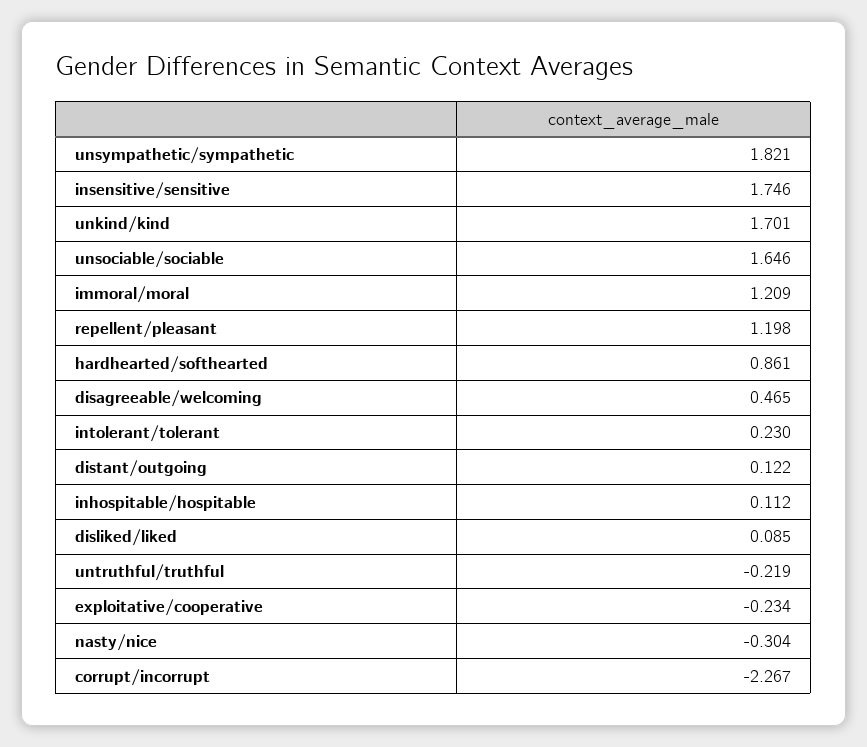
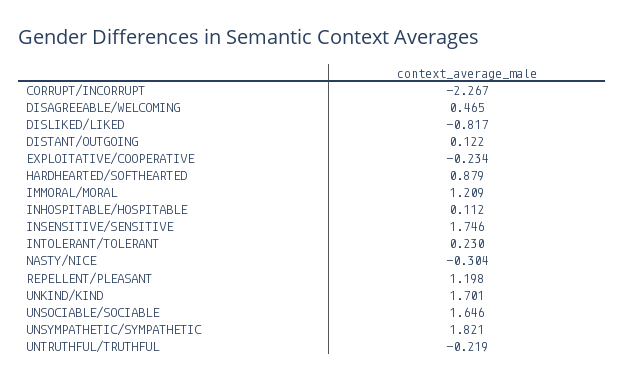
hardhearted/softhearted: 0.861 -> 0.879
disliked/liked: 0.085 -> -0.817

